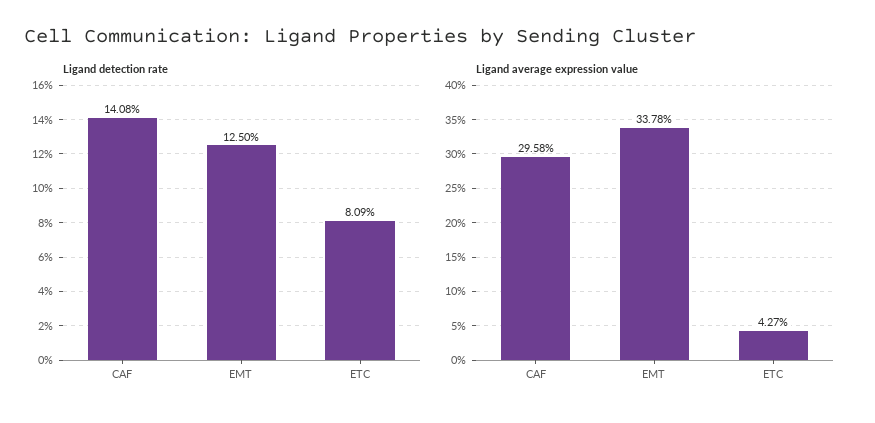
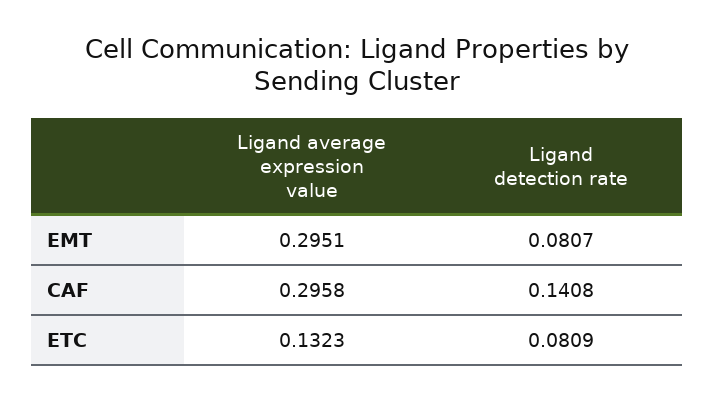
Ligand detection rate, EMT: 0.125 -> 0.0807
Ligand average expression value, EMT: 0.3378 -> 0.2951
Ligand average expression value, ETC: 0.0427 -> 0.1323

